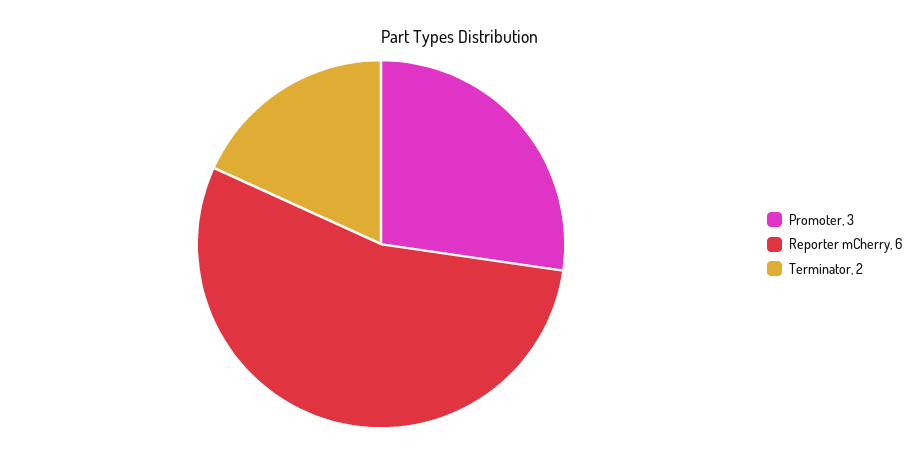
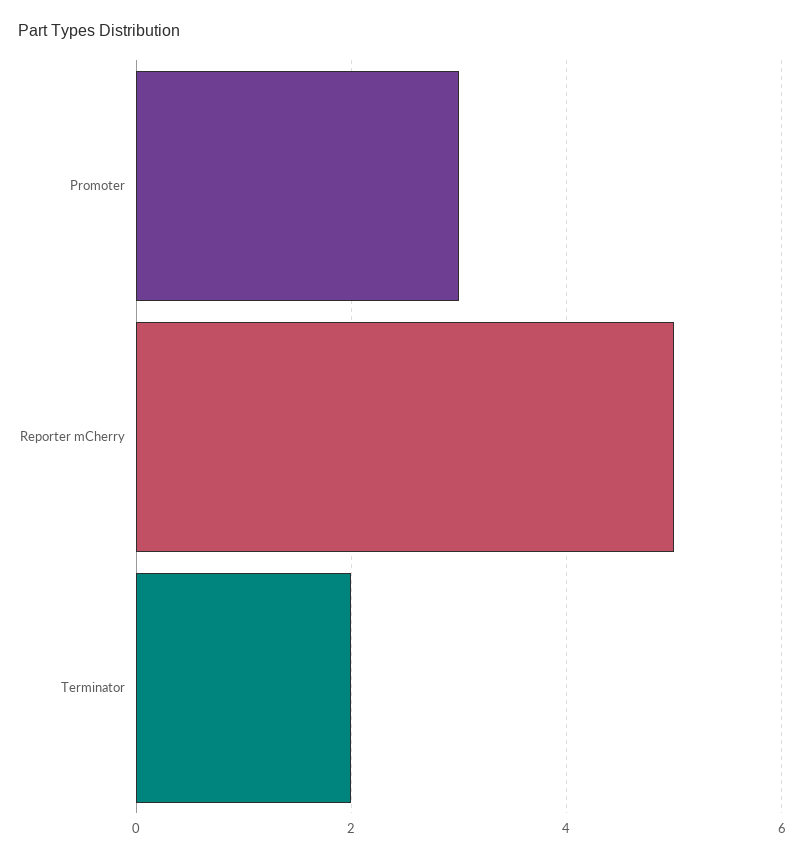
Reporter mCherry: 6 -> 5

